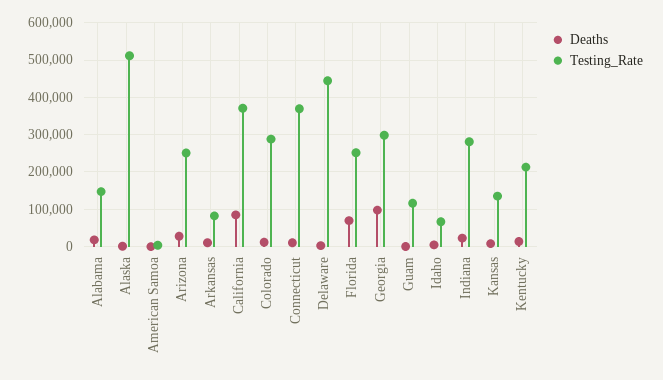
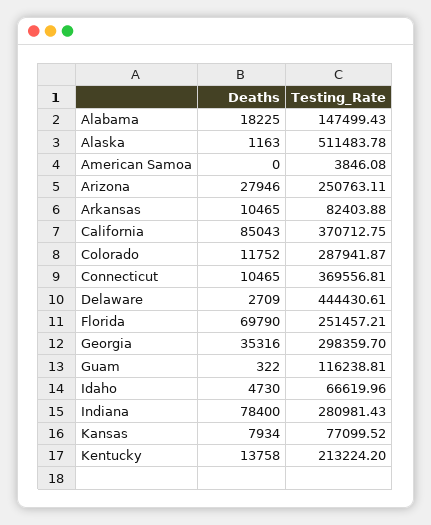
Deaths, Georgia: 100000 -> 35316
Deaths, Indiana: 20000 -> 78400
Testing_Rate, Kansas: 140000 -> 77099.52

